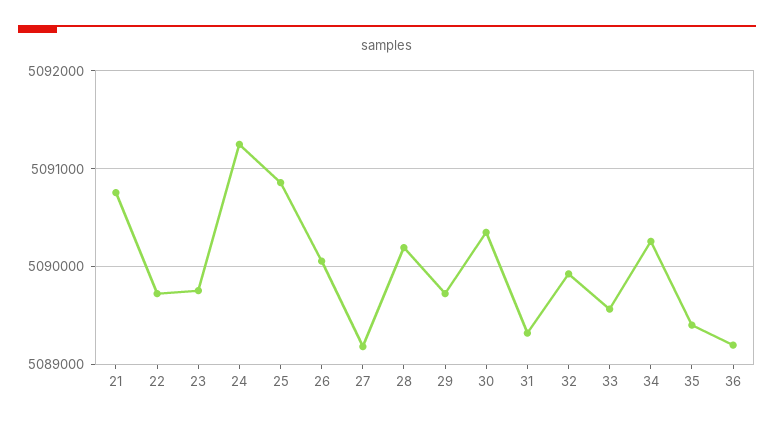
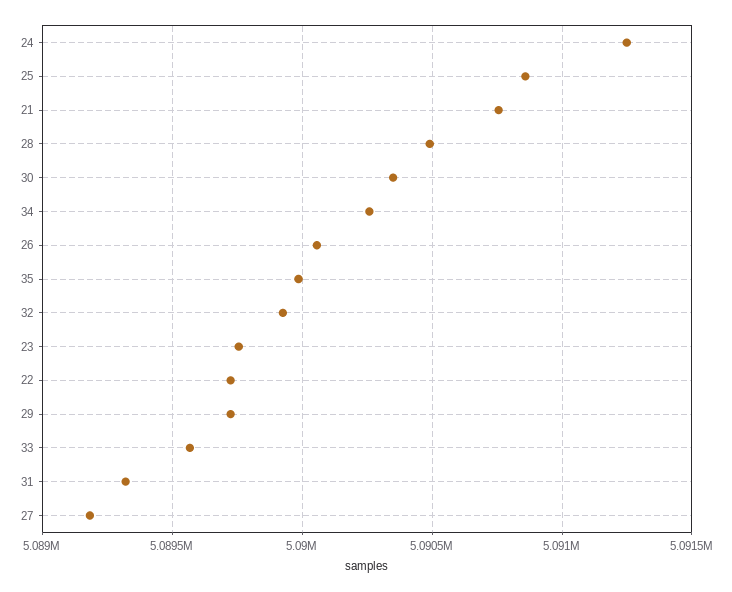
28: 5090200 -> 5090500
35: 5089400 -> 5090000
36: 5089200 -> none

